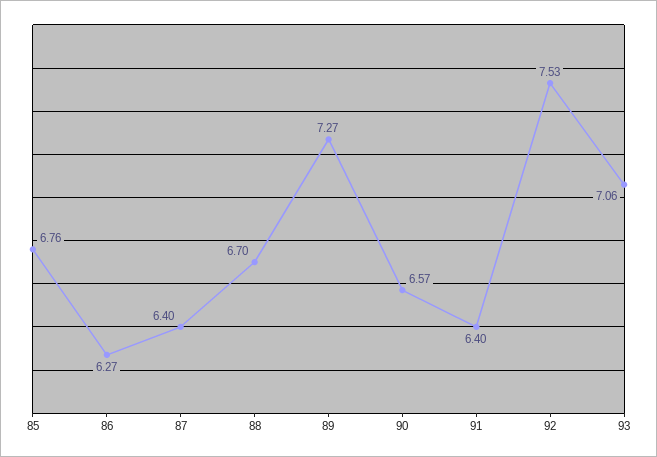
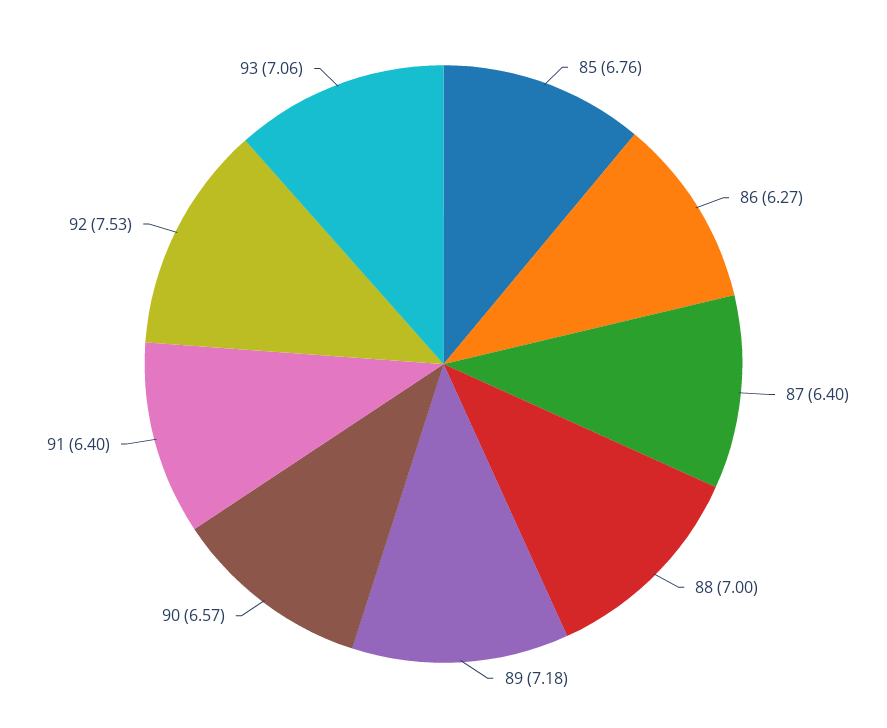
88: 6.7 -> 7
89: 7.27 -> 7.18

